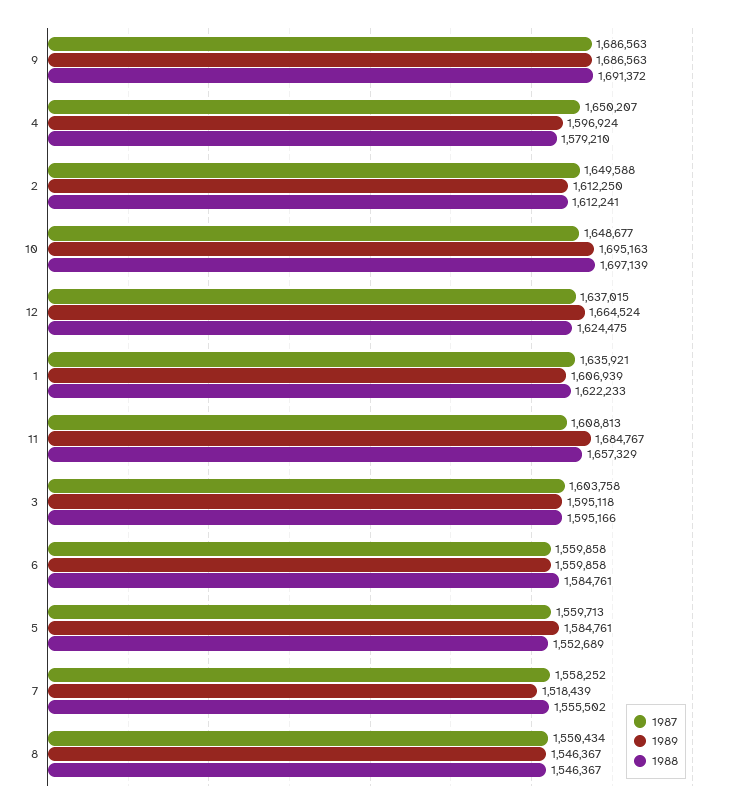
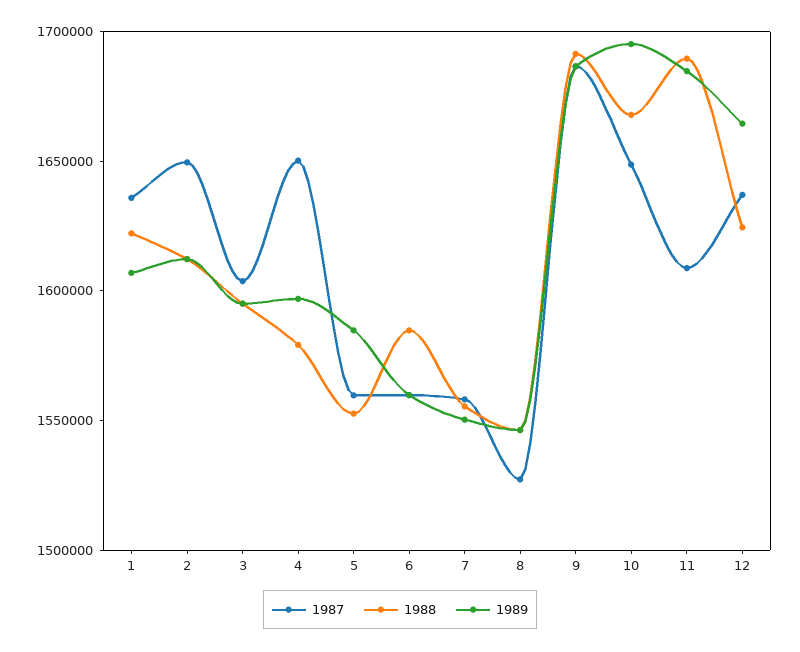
1988, 10: 1697139 -> 1670000
1988, 11: 1657329 -> 1690000
1989, 7: 1518439 -> 1550000
1987, 8: 1550434 -> 1530000

